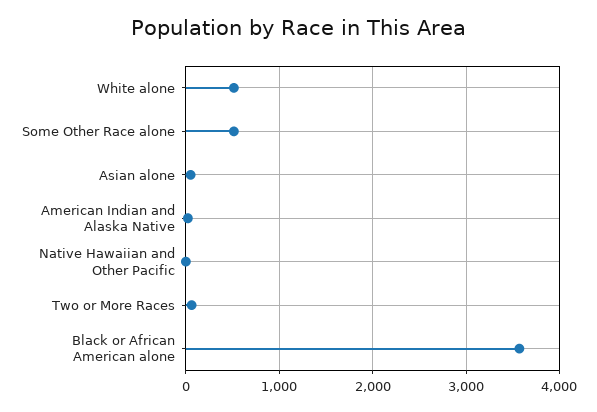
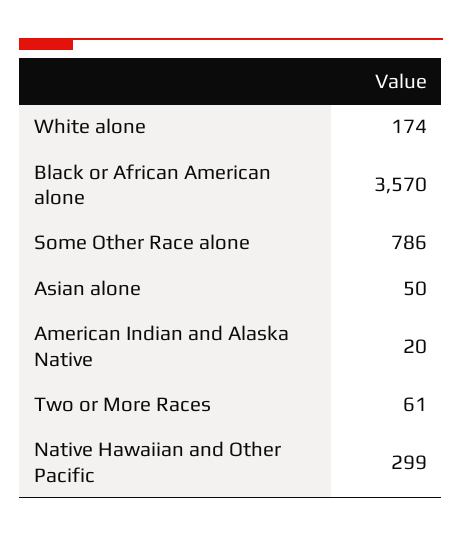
White alone: 500 -> 174
Some Other Race alone: 500 -> 786
Native Hawaiian and Other Pacific: 0 -> 299

